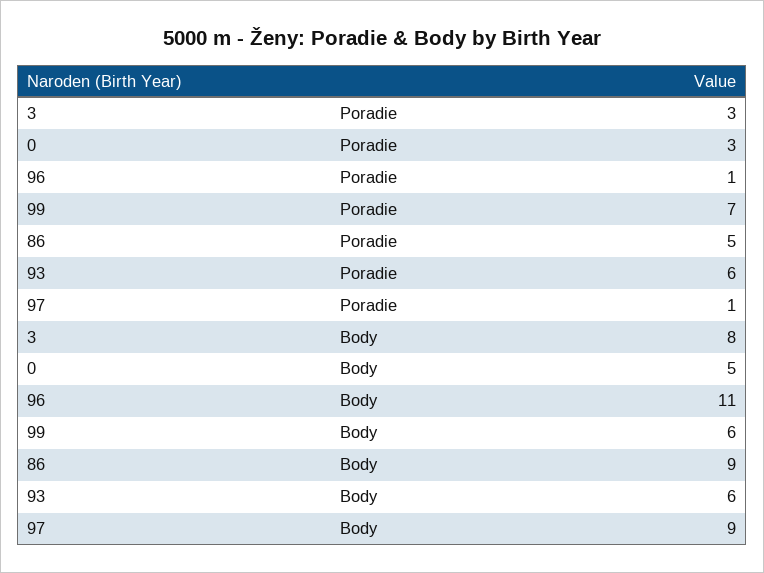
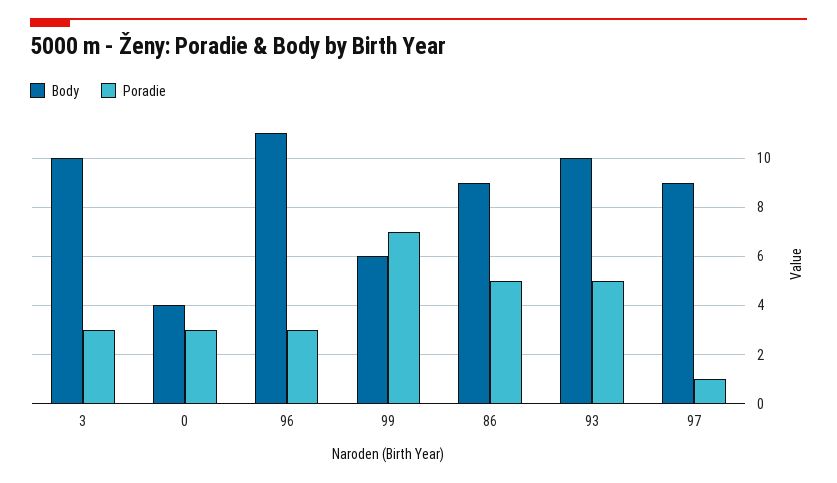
Poradie, 96: 1 -> 3
Poradie, 93: 6 -> 5
Body, 3: 8 -> 10
Body, 0: 5 -> 4
Body, 93: 6 -> 10

